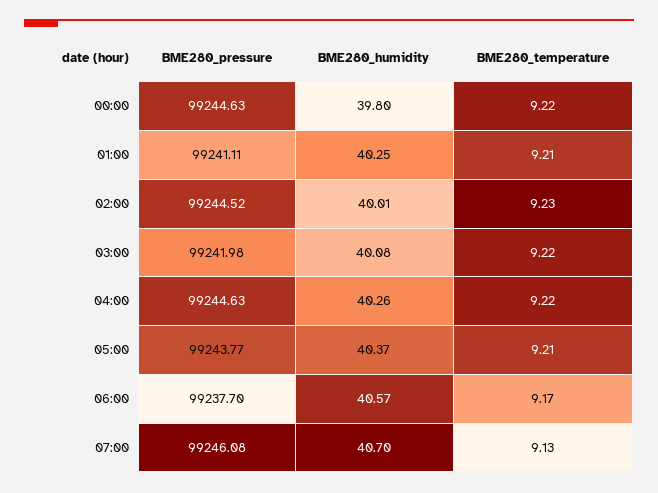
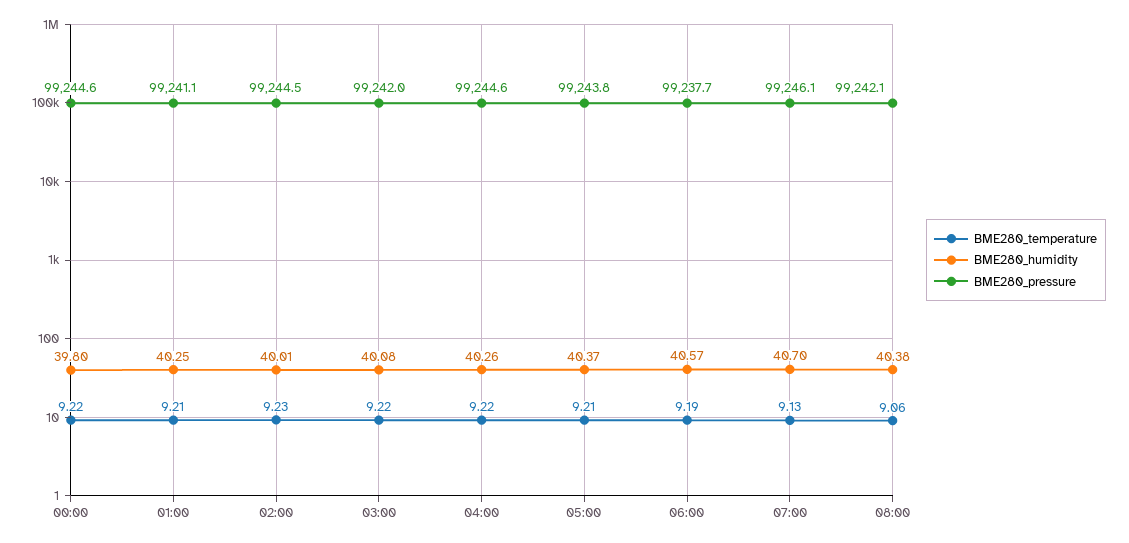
BME280_temperature, 06:00: 9.17 -> 9.19
BME280_temperature, 08:00: none -> 9.06
BME280_humidity, 08:00: none -> 40.38
BME280_pressure, 08:00: none -> 99242.1

